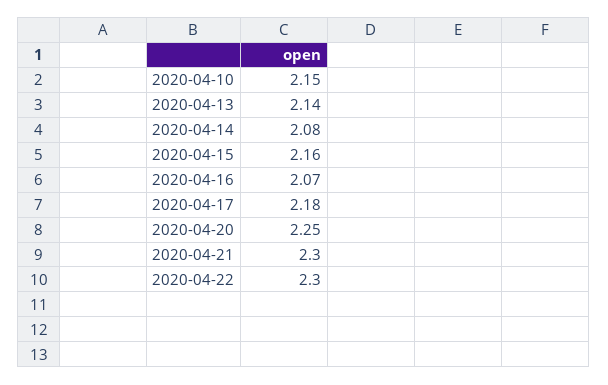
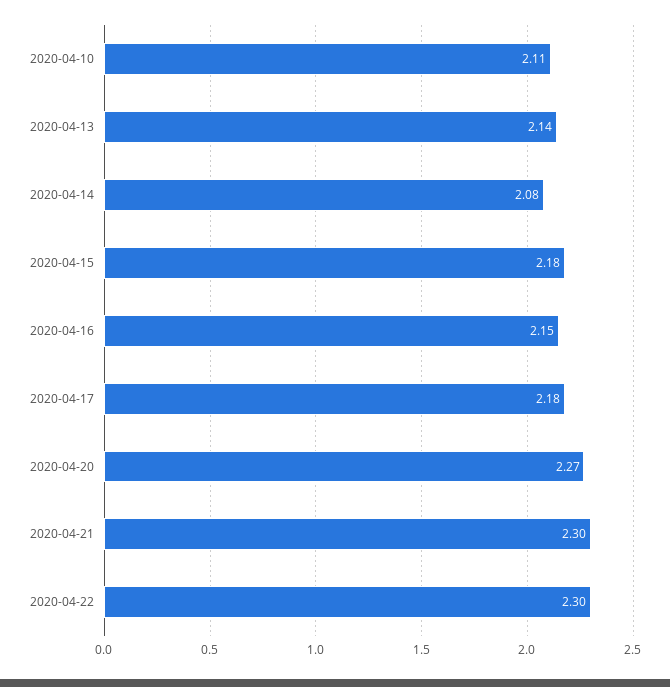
2020-04-10: 2.15 -> 2.11
2020-04-15: 2.16 -> 2.18
2020-04-16: 2.07 -> 2.15
2020-04-20: 2.25 -> 2.27

